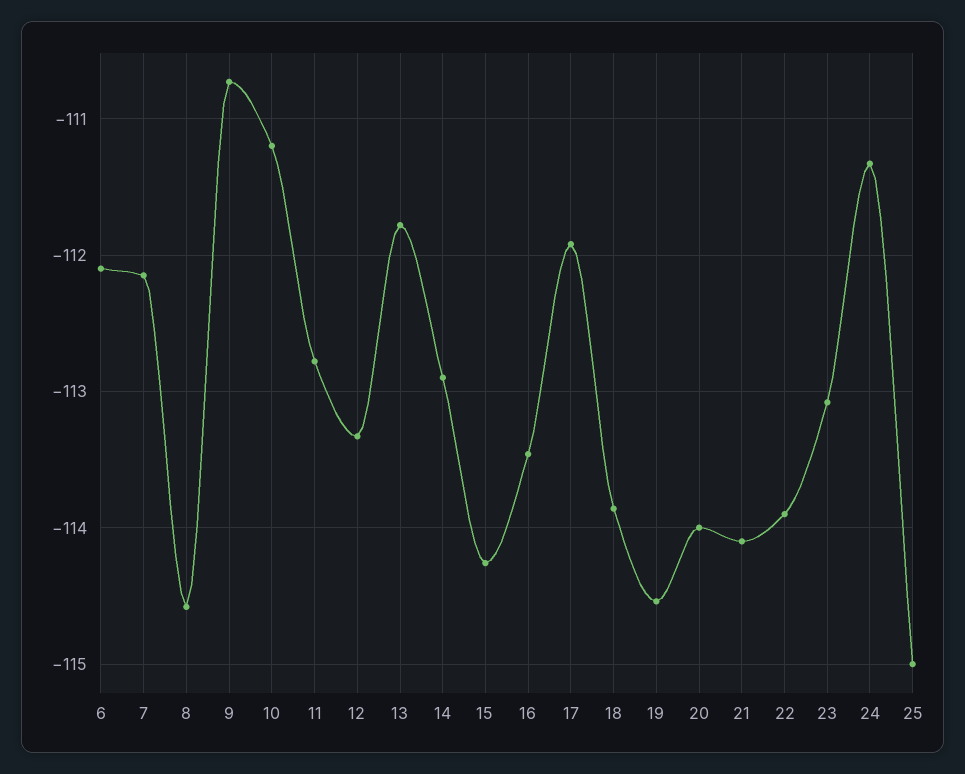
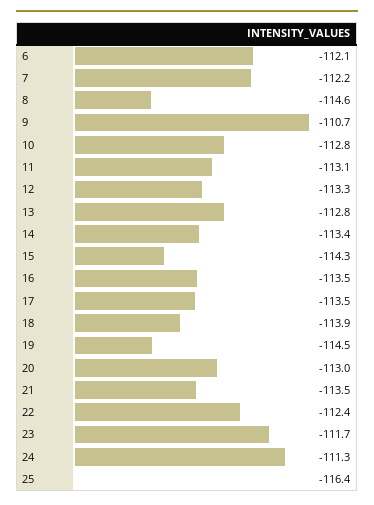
10: -111.2 -> -112.8
11: -112.8 -> -113.1
13: -111.8 -> -112.8
14: -112.9 -> -113.4
17: -111.9 -> -113.5
20: -114 -> -113
21: -114.1 -> -113.5
22: -113.9 -> -112.4
23: -113.1 -> -111.7
25: -115 -> -116.4

